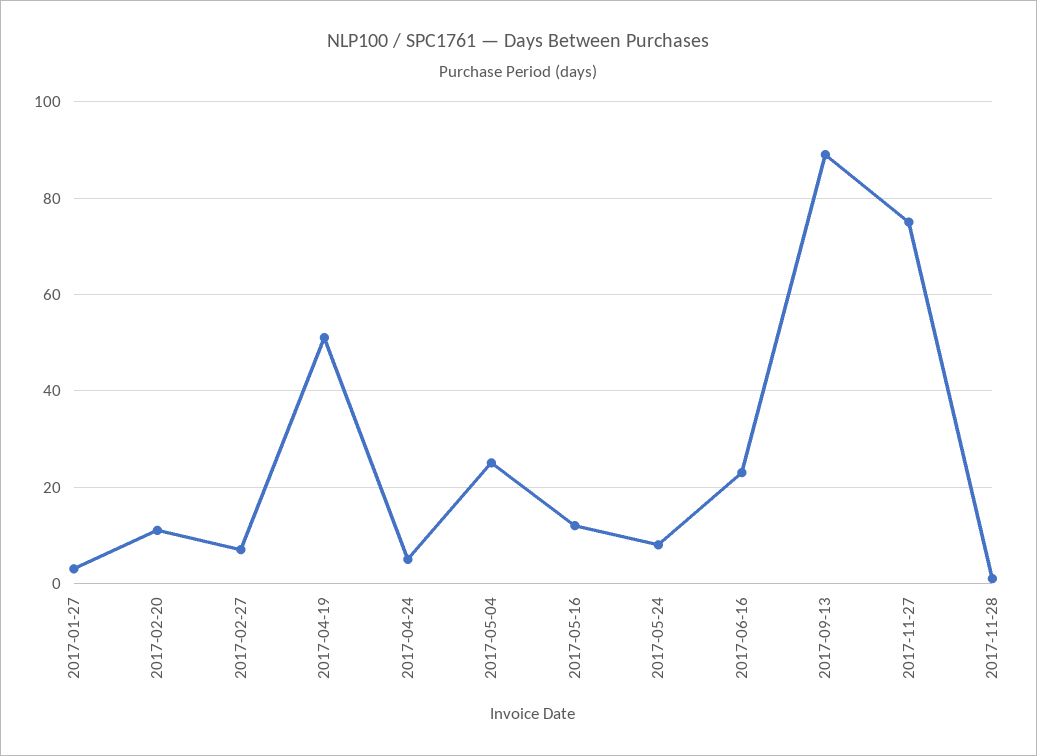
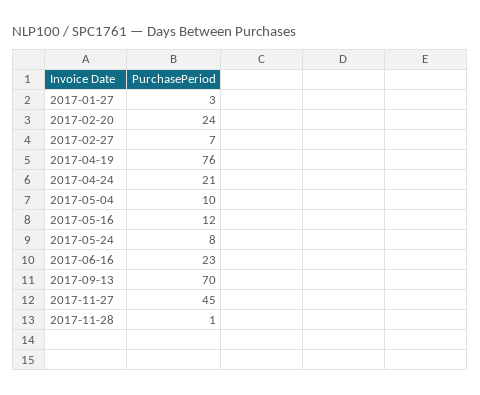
2017-02-20: 10 -> 24
2017-04-19: 50 -> 76
2017-04-24: 5 -> 21
2017-05-04: 25 -> 10
2017-09-13: 90 -> 70
2017-11-27: 75 -> 45

